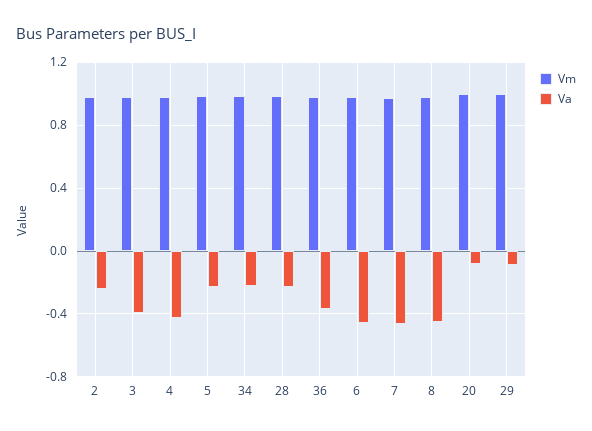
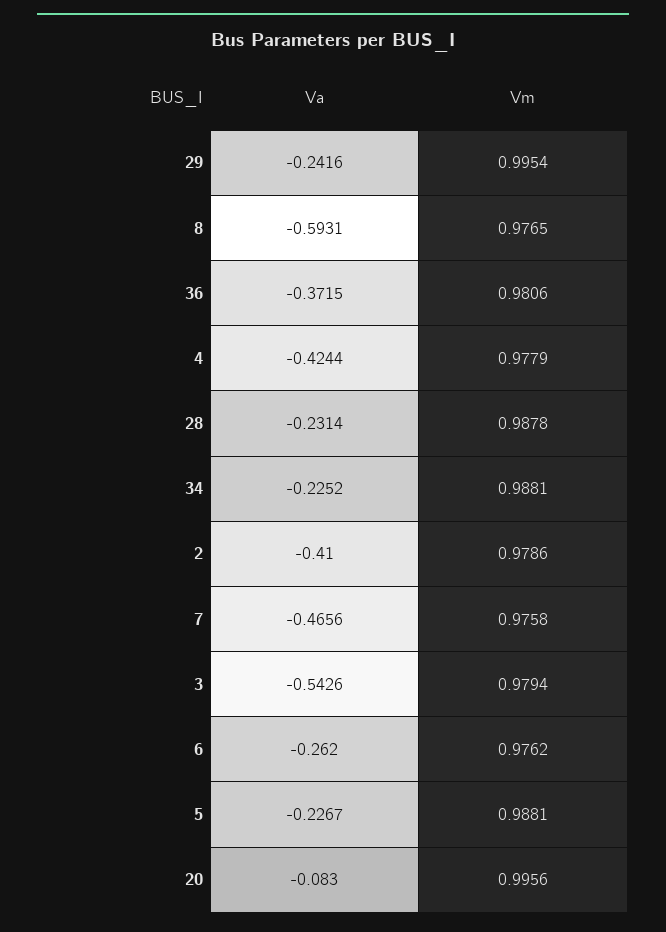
Va, 2: -0.25 -> -0.41
Va, 3: -0.4 -> -0.5426
Va, 6: -0.45 -> -0.262
Va, 8: -0.45 -> -0.5931
Va, 29: -0.1 -> -0.2416

